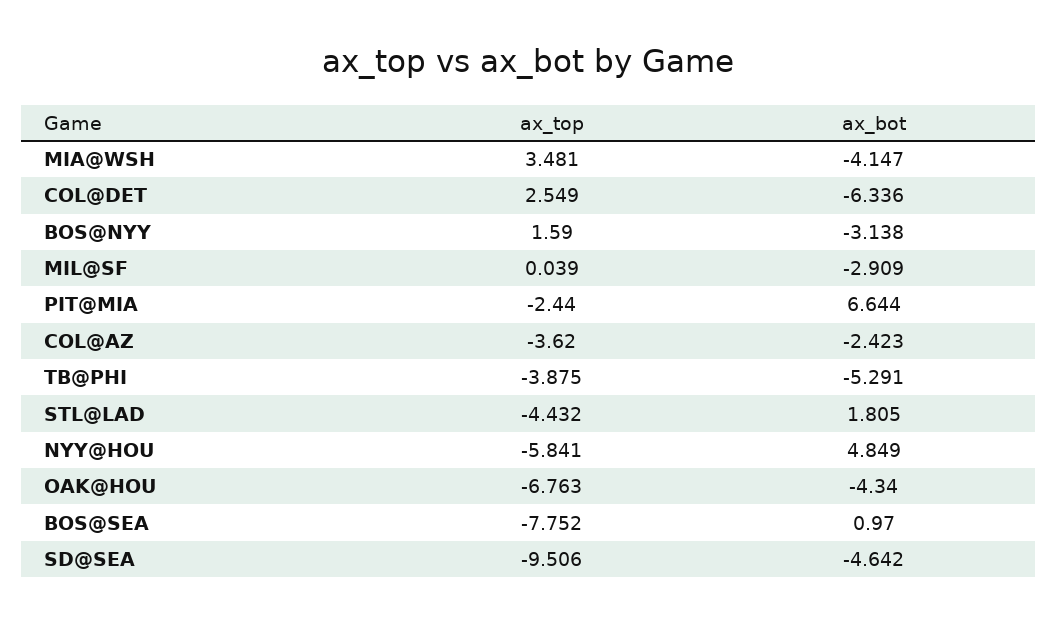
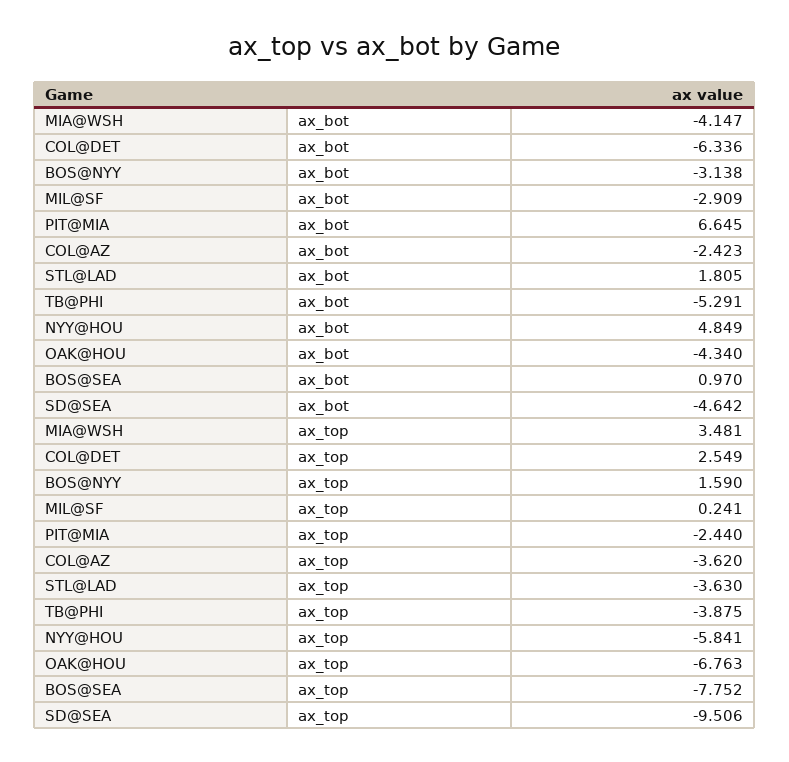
ax_top, MIL@SF: 0.039 -> 0.241
ax_bot, PIT@MIA: 6.644 -> 6.645
ax_top, STL@LAD: -4.432 -> -3.63

